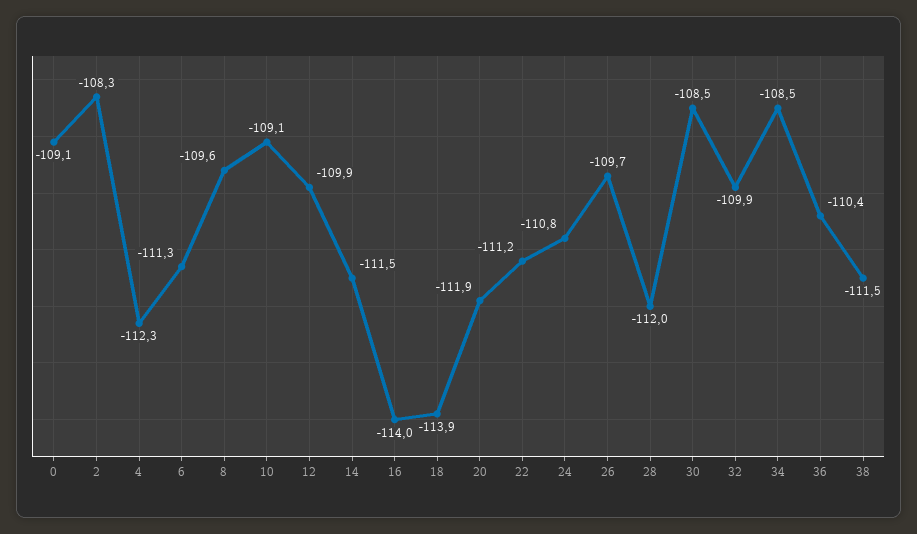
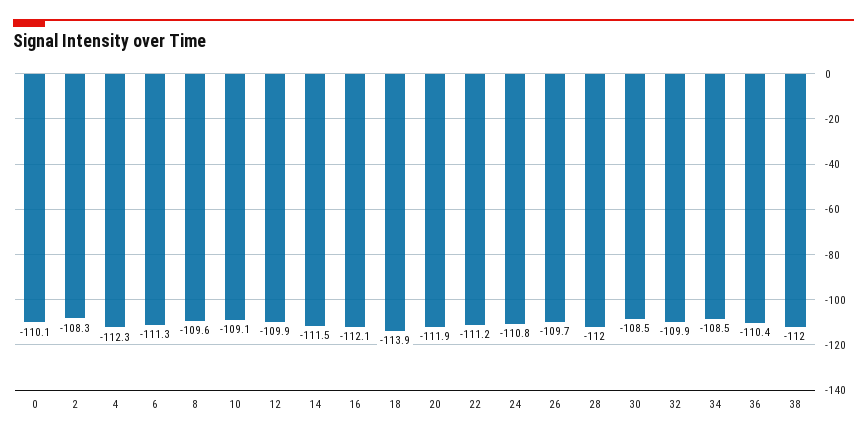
0: -109.1 -> -110.1
16: -114 -> -112.1
38: -111.5 -> -112

